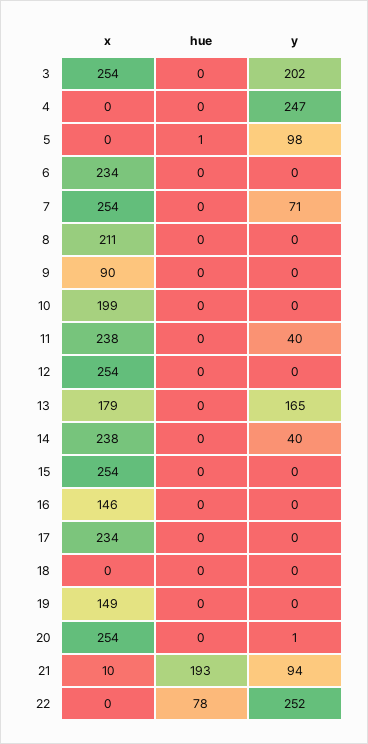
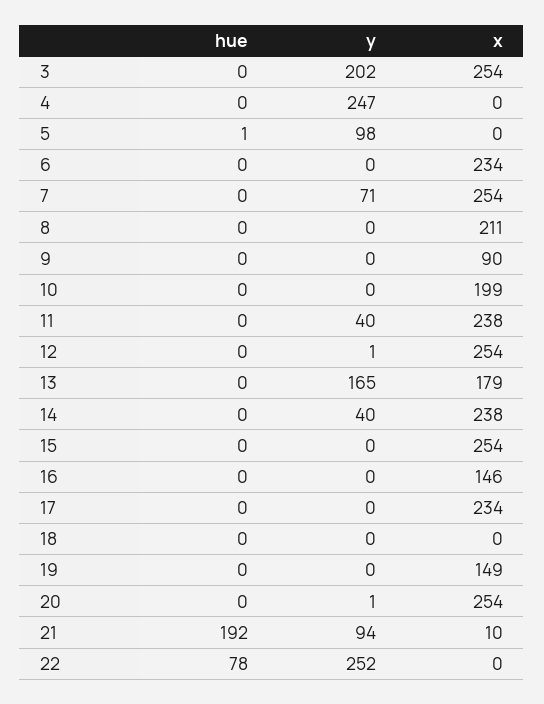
y, 12: 0 -> 1
hue, 21: 193 -> 192

